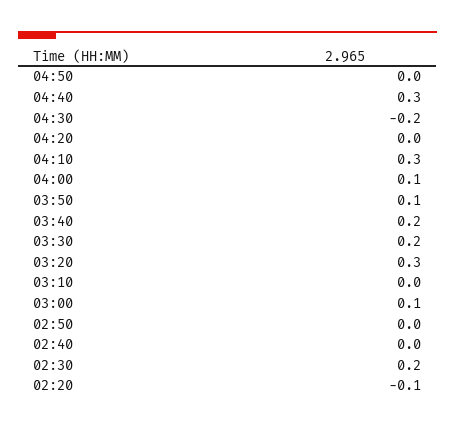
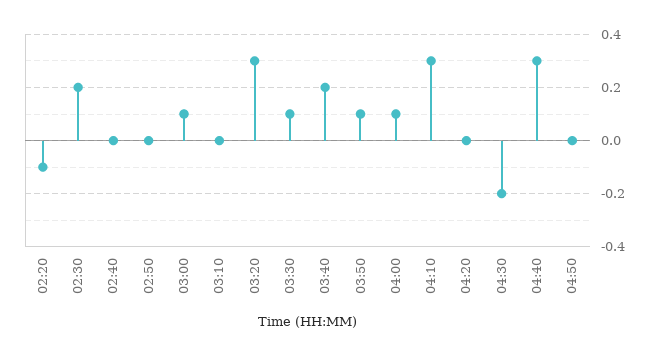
03:30: 0.2 -> 0.1

